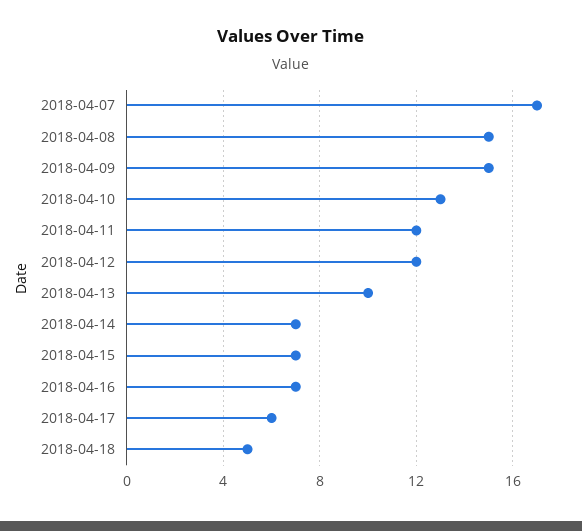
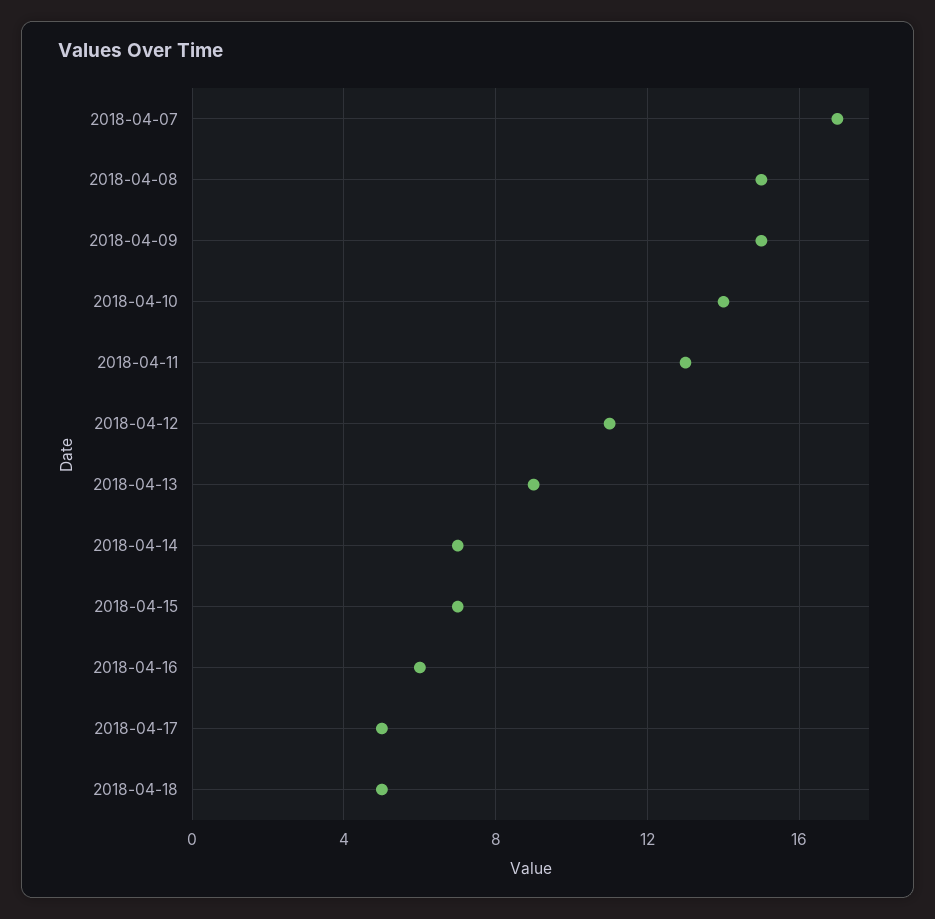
2018-04-10: 13 -> 14
2018-04-11: 12 -> 13
2018-04-12: 12 -> 11
2018-04-13: 10 -> 9
2018-04-16: 7 -> 6
2018-04-17: 6 -> 5

